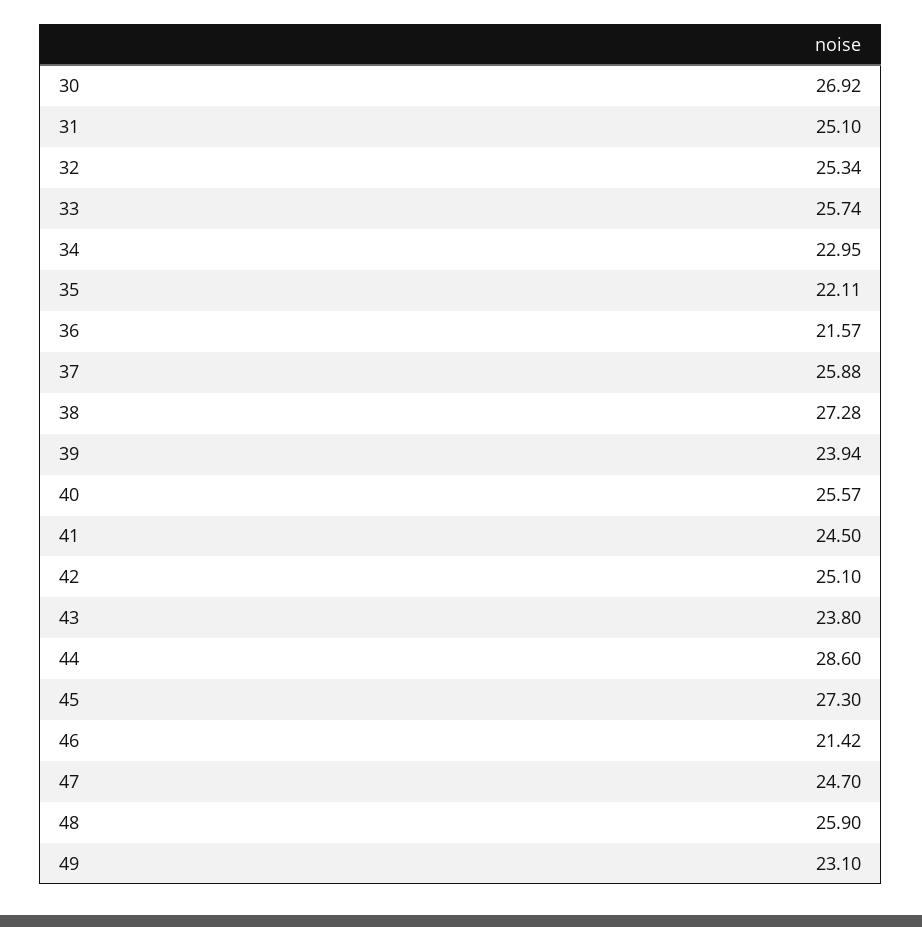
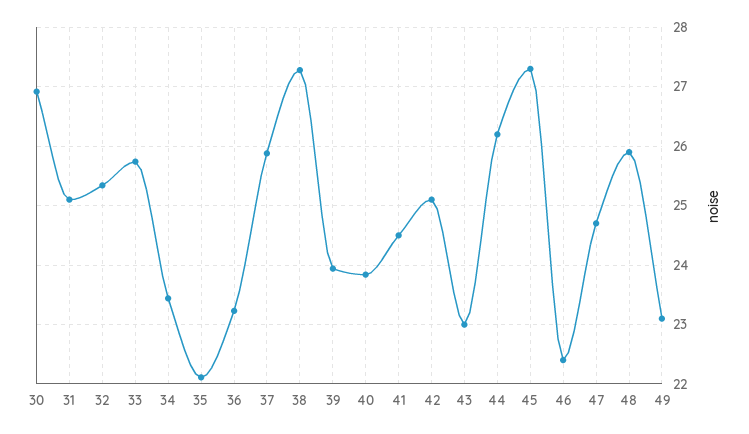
34: 22.95 -> 23.4
36: 21.57 -> 23.2
40: 25.57 -> 23.8
43: 23.8 -> 23
44: 28.6 -> 26.2
46: 21.42 -> 22.4

